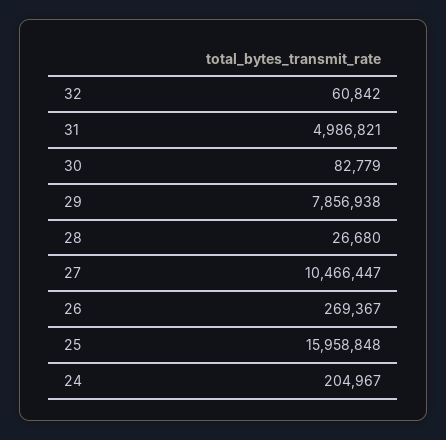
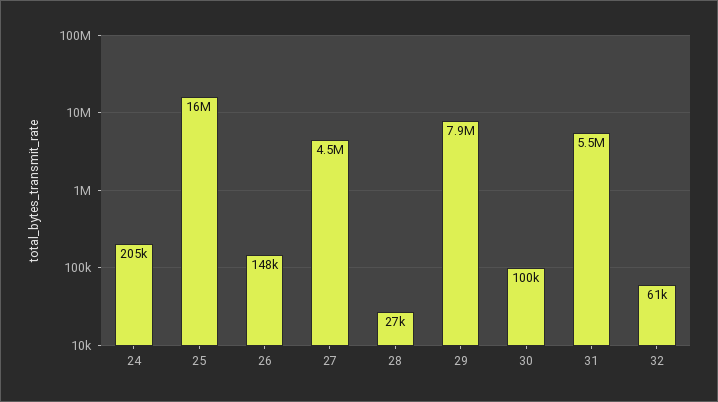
31: 4986821 -> 5500000
30: 82779 -> 100000
27: 10466447 -> 4500000
26: 269367 -> 148000

